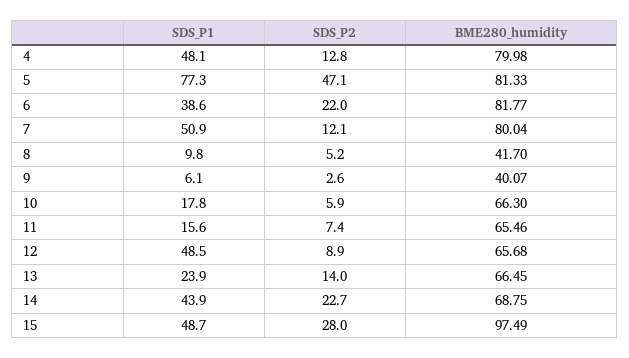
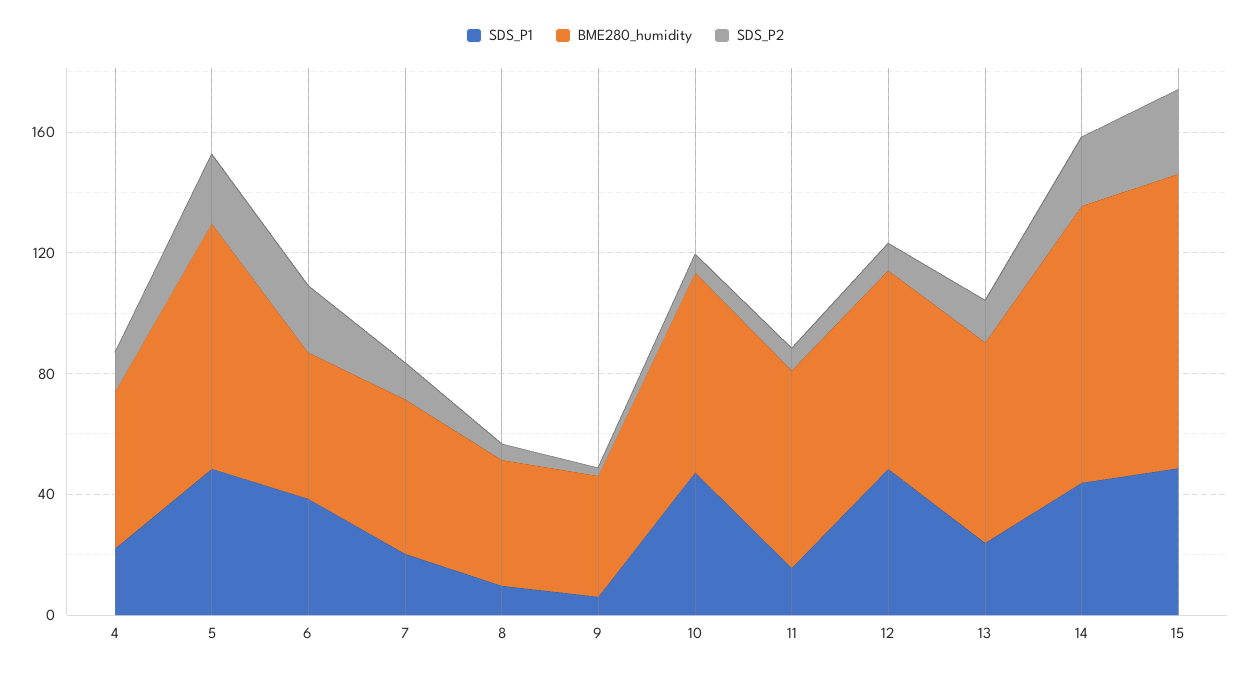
SDS_P1, 4: 48.1 -> 20
BME280_humidity, 4: 79.98 -> 50
SDS_P1, 5: 77.3 -> 50
SDS_P2, 5: 47.1 -> 20
BME280_humidity, 6: 81.77 -> 50
SDS_P1, 7: 50.9 -> 20
BME280_humidity, 7: 80.04 -> 50
SDS_P1, 10: 17.8 -> 50
BME280_humidity, 14: 68.75 -> 90

